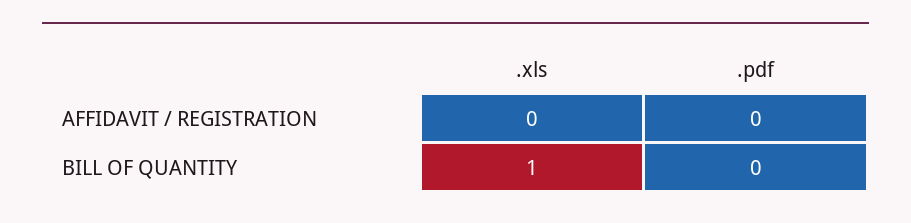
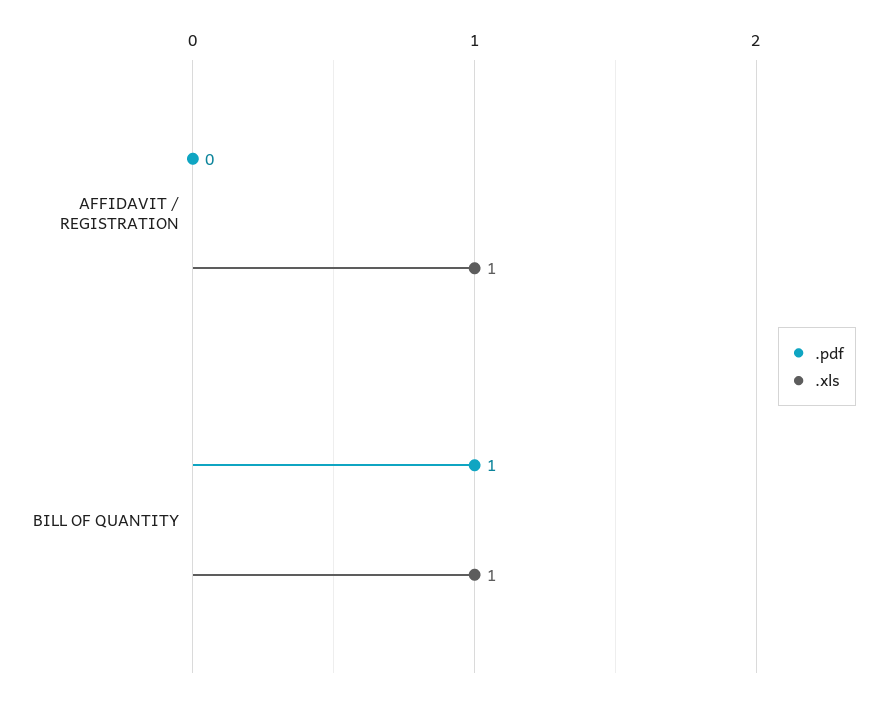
.xls, AFFIDAVIT / REGISTRATION: 0 -> 1
.pdf, BILL OF QUANTITY: 0 -> 1

